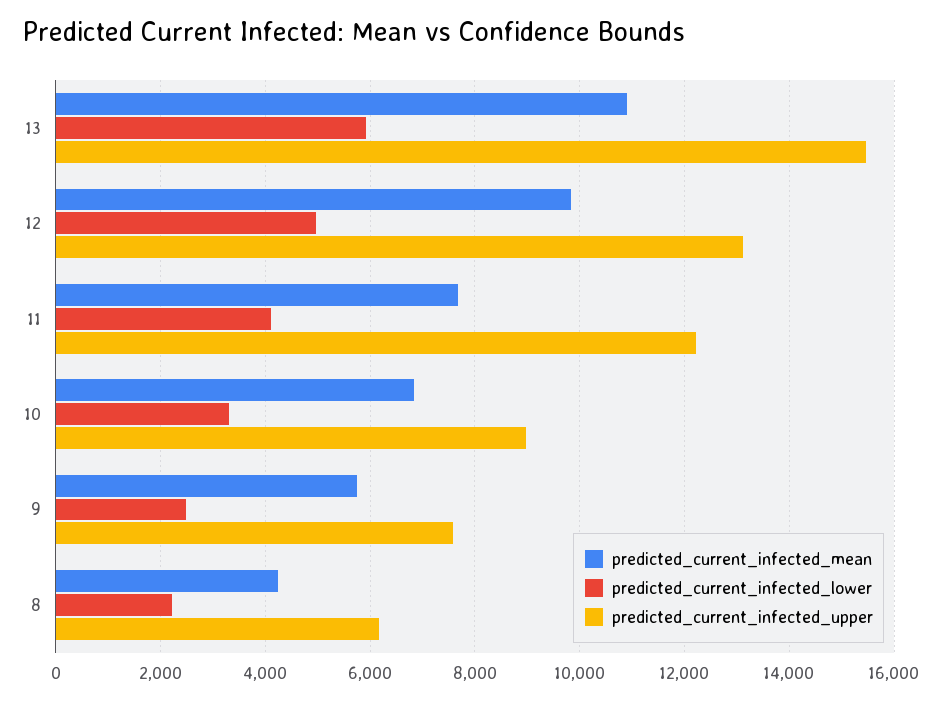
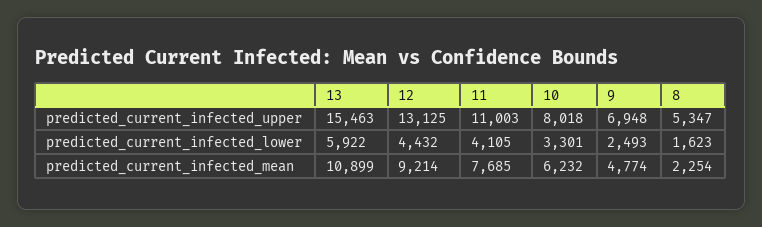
predicted_current_infected_mean, 12: 9800 -> 9214
predicted_current_infected_lower, 12: 5000 -> 4432
predicted_current_infected_upper, 11: 12200 -> 11003
predicted_current_infected_mean, 10: 6800 -> 6232
predicted_current_infected_upper, 10: 9000 -> 8018
predicted_current_infected_mean, 9: 5800 -> 4774
predicted_current_infected_upper, 9: 7600 -> 6948
predicted_current_infected_mean, 8: 4200 -> 2254
predicted_current_infected_lower, 8: 2200 -> 1623
predicted_current_infected_upper, 8: 6200 -> 5347

